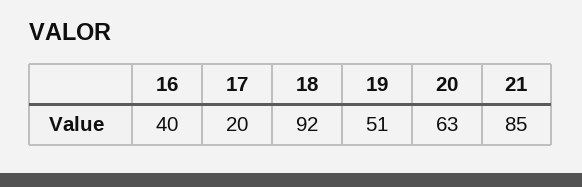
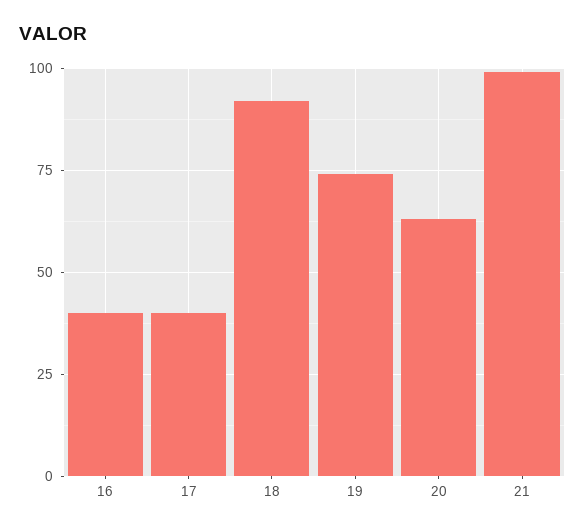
17: 20 -> 40
19: 51 -> 75
21: 85 -> 100

